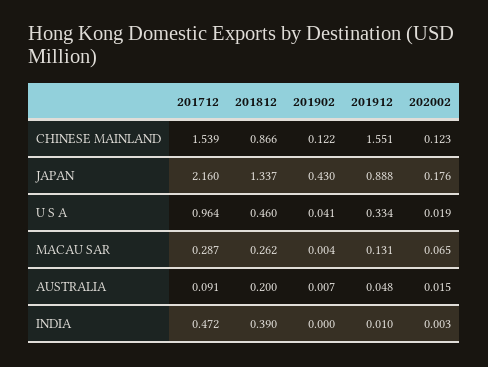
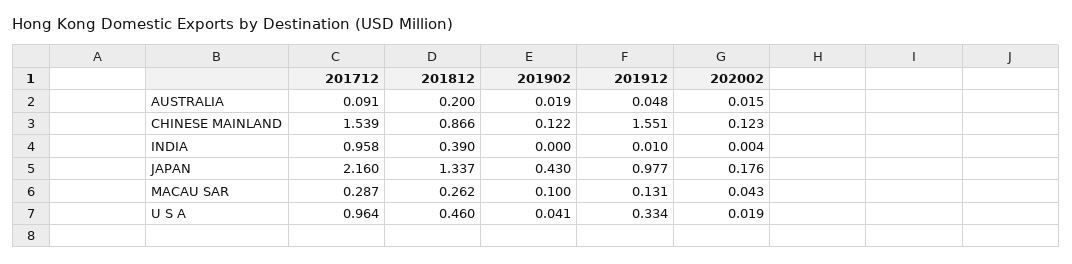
201912, JAPAN: 0.888 -> 0.977
201902, MACAU SAR: 0.004 -> 0.1
202002, MACAU SAR: 0.065 -> 0.043
201902, AUSTRALIA: 0.007 -> 0.019
201712, INDIA: 0.472 -> 0.958
202002, INDIA: 0.003 -> 0.004

